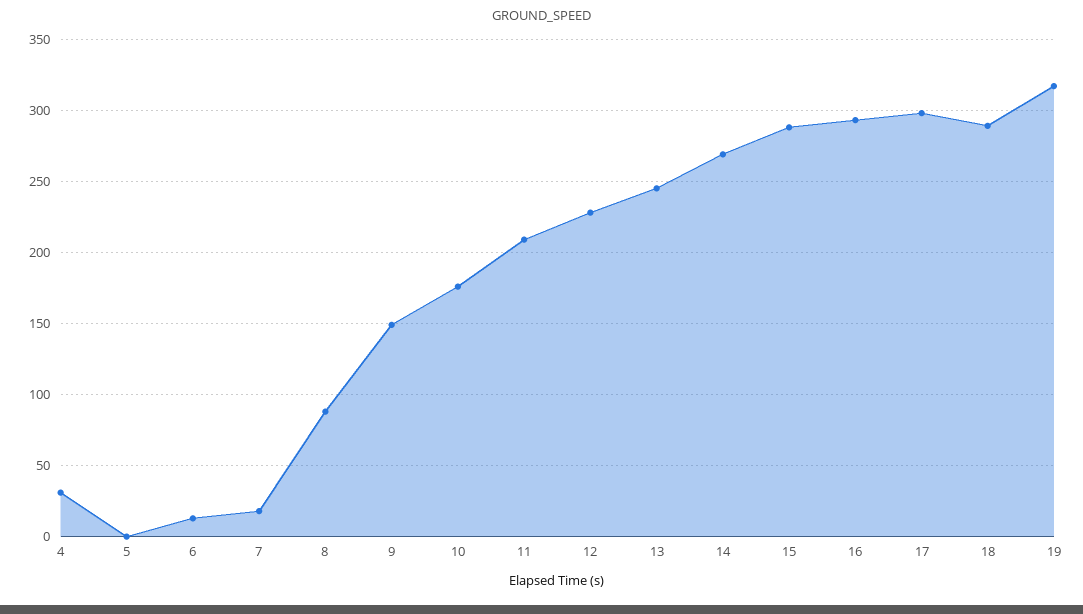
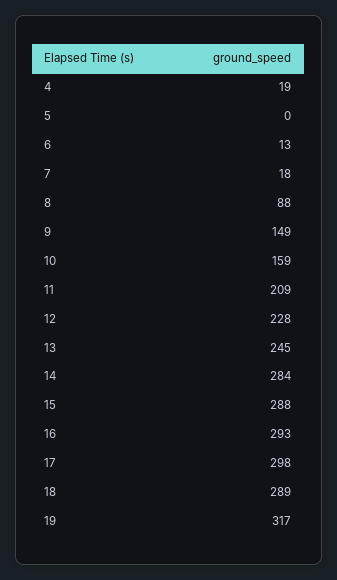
4: 30 -> 19
10: 175 -> 159
14: 270 -> 284

